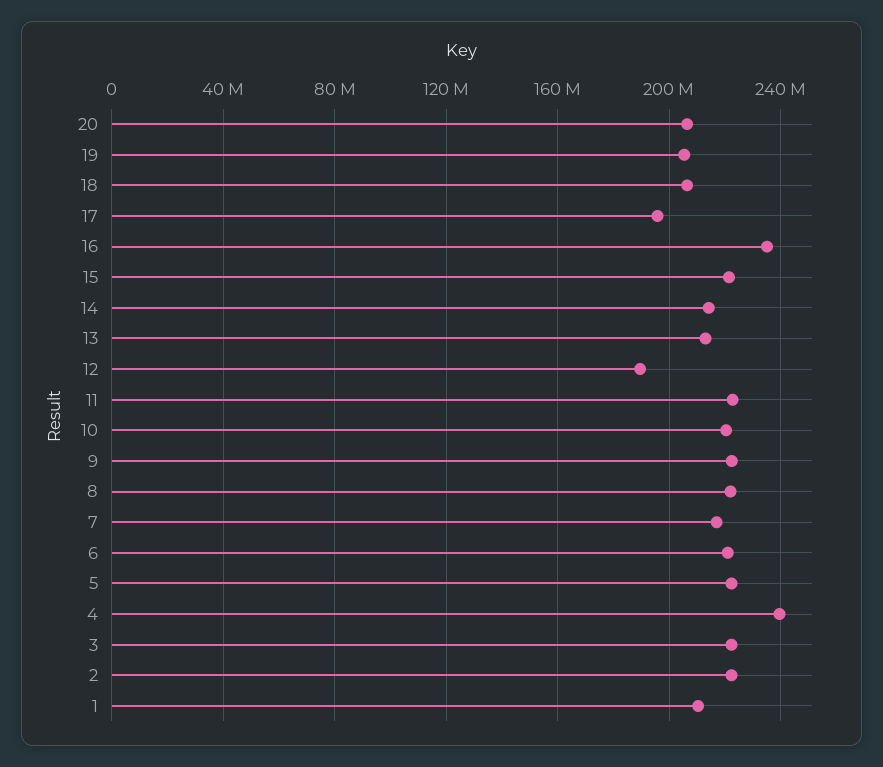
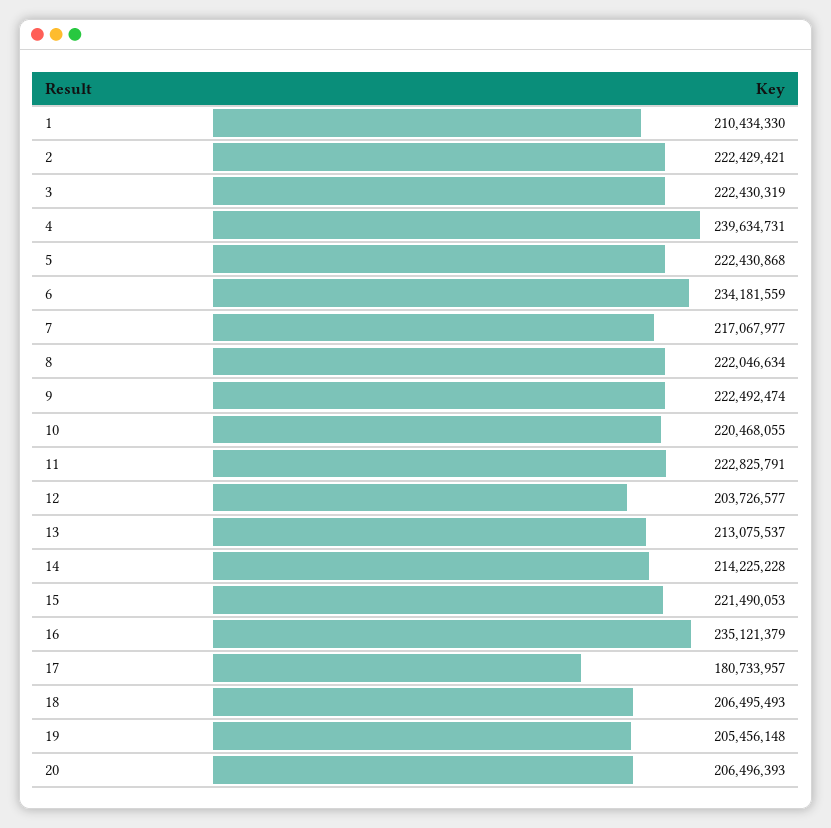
17: 195000000 -> 180733957
12: 190000000 -> 203726577
6: 220000000 -> 234181559

